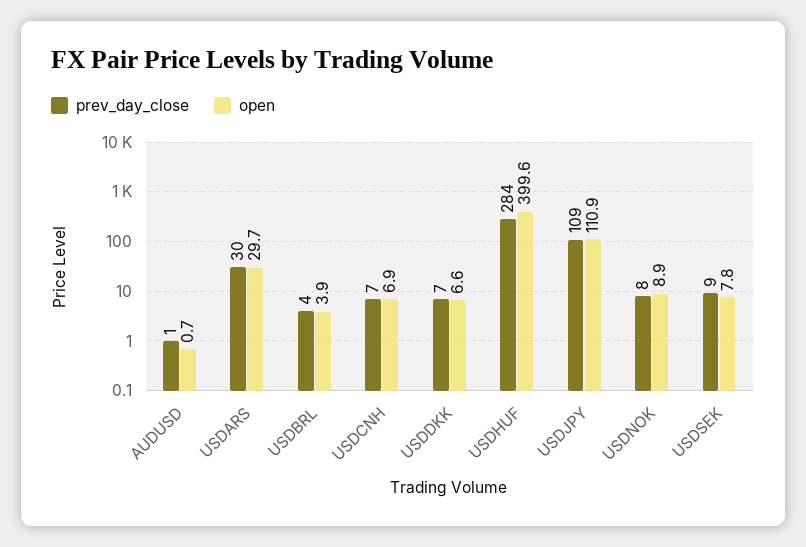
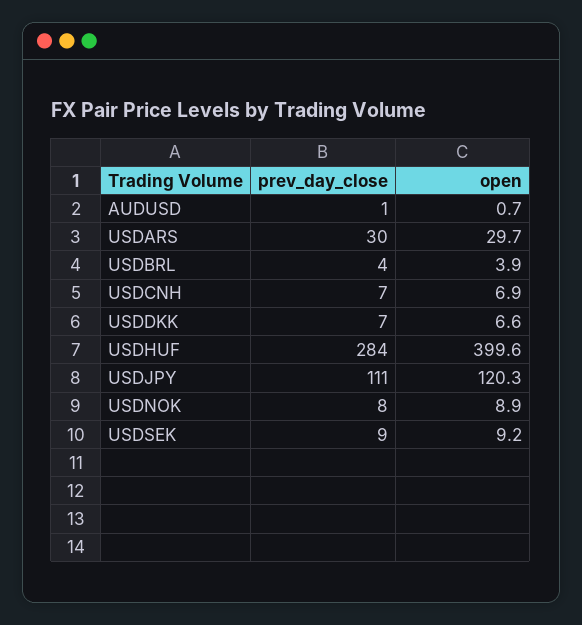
prev_day_close, USDJPY: 109 -> 111
open, USDJPY: 110.9 -> 120.3
open, USDSEK: 7.8 -> 9.2

